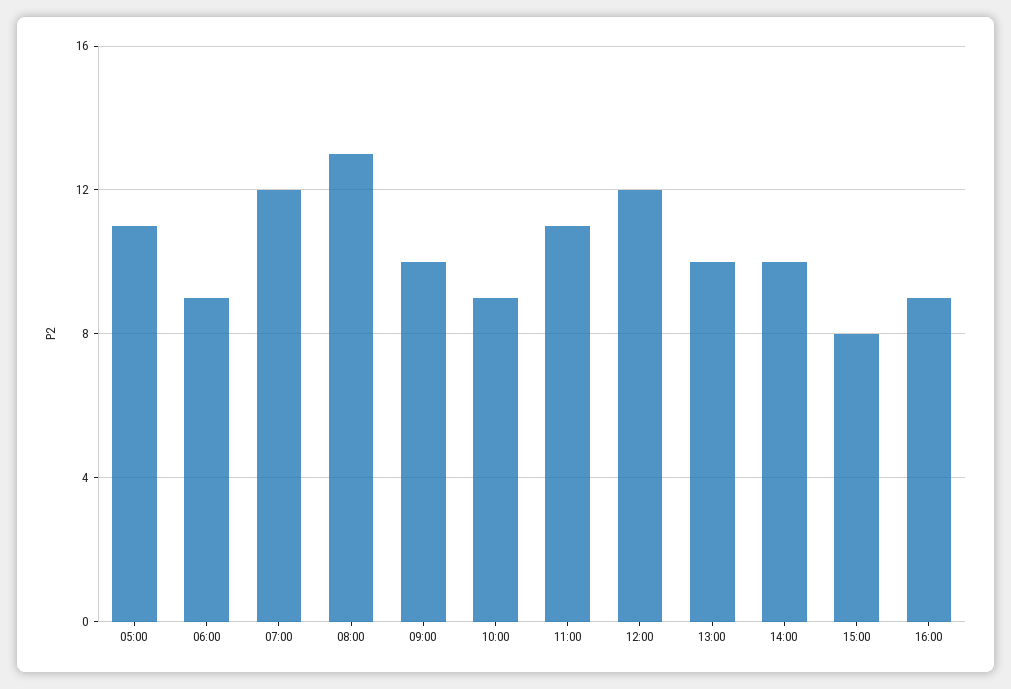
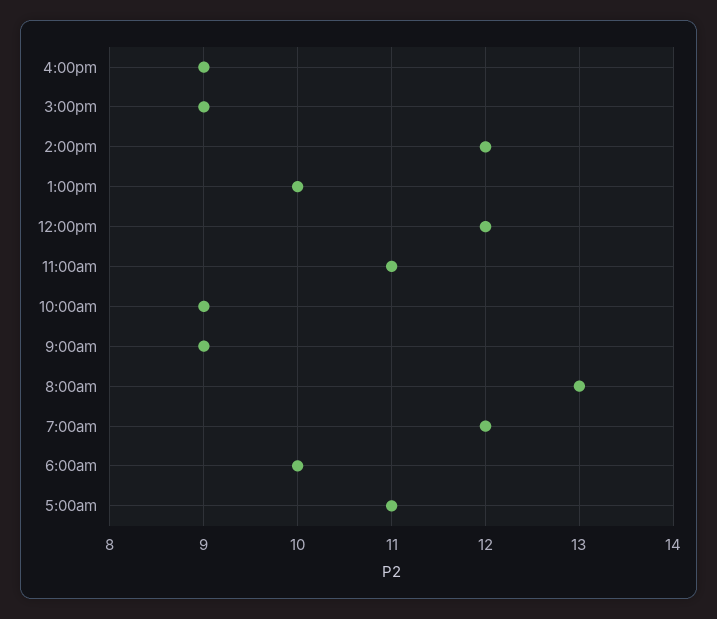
06:00: 9 -> 10
09:00: 10 -> 9
14:00: 10 -> 12
15:00: 8 -> 9

